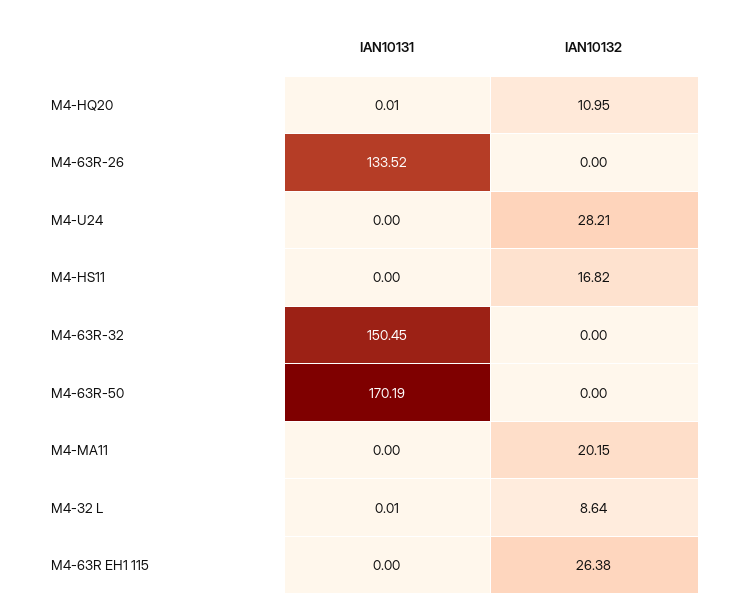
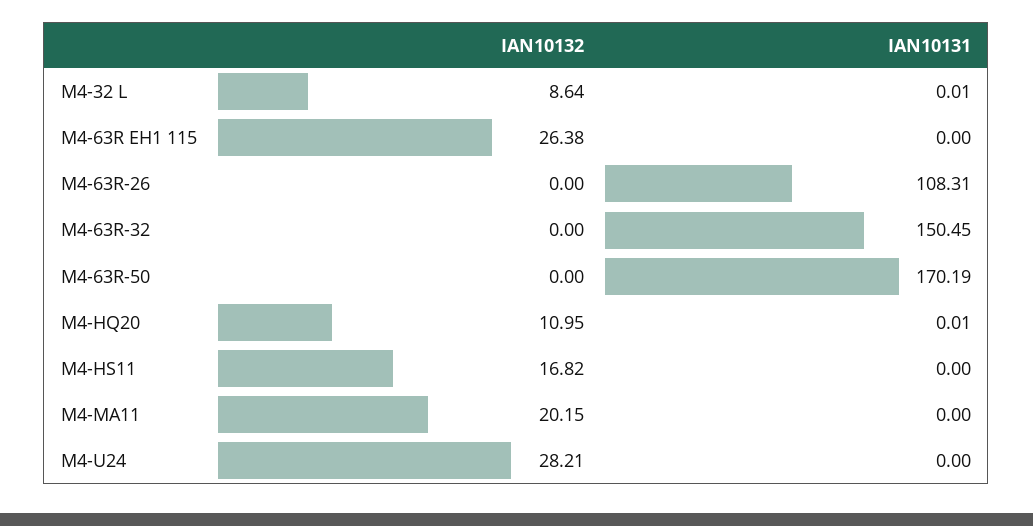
IAN10131, M4-63R-26: 133.52 -> 108.31

